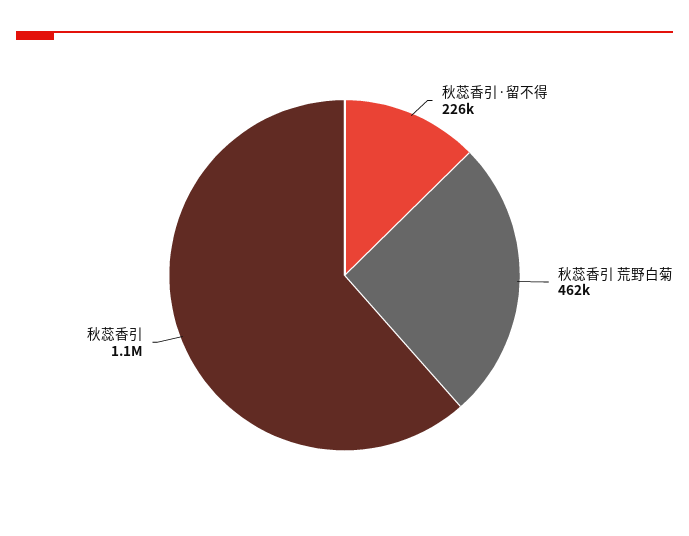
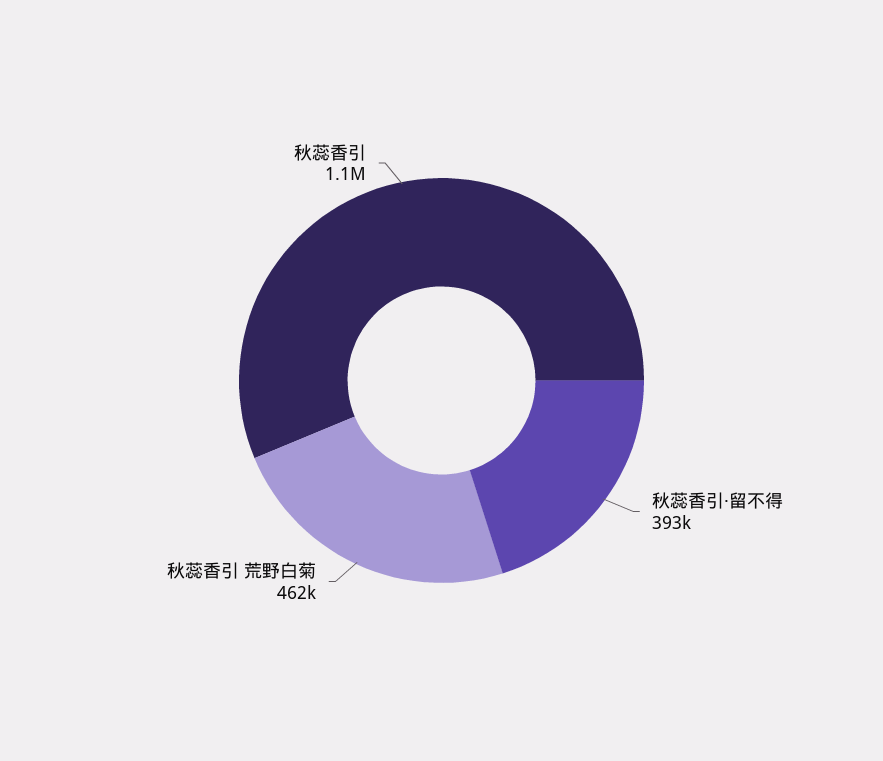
秋蕊香引·留不得: 226000 -> 393000

